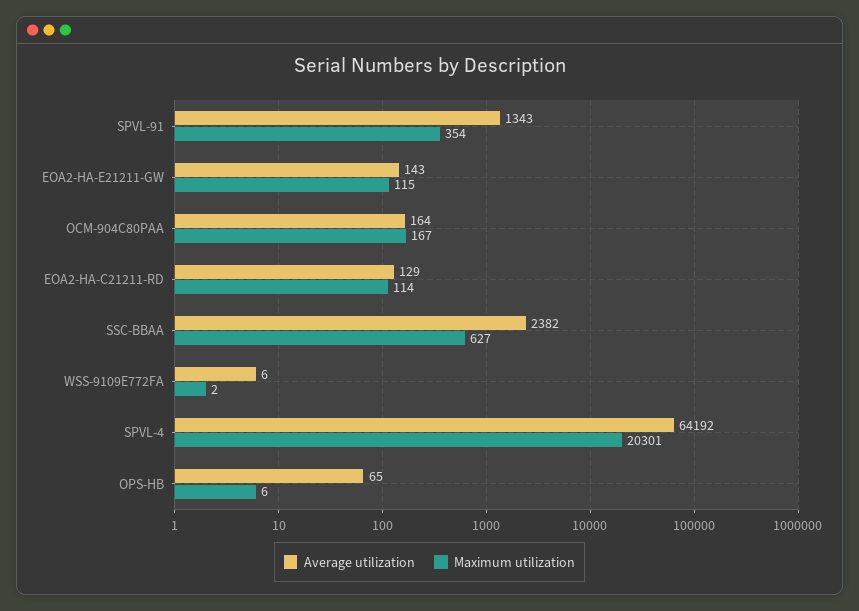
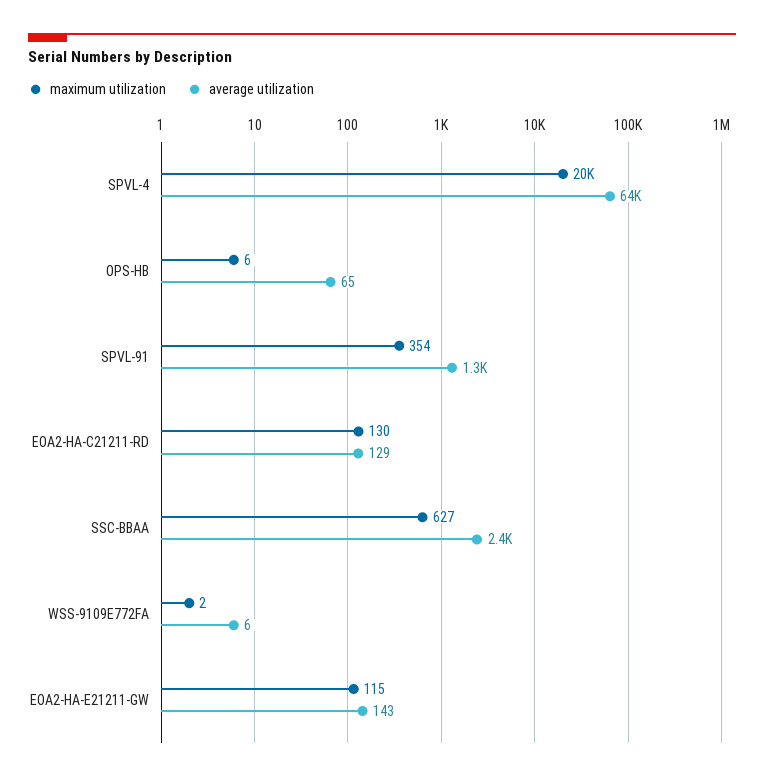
Average utilization, OCM-904C80PAA: 164 -> none
Maximum utilization, OCM-904C80PAA: 167 -> none
Maximum utilization, EOA2-HA-C21211-RD: 114 -> 130

